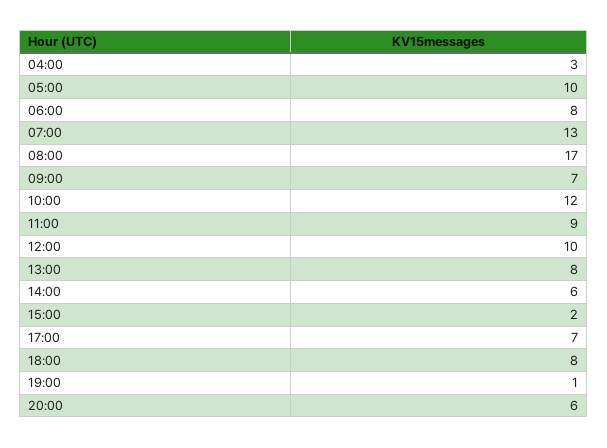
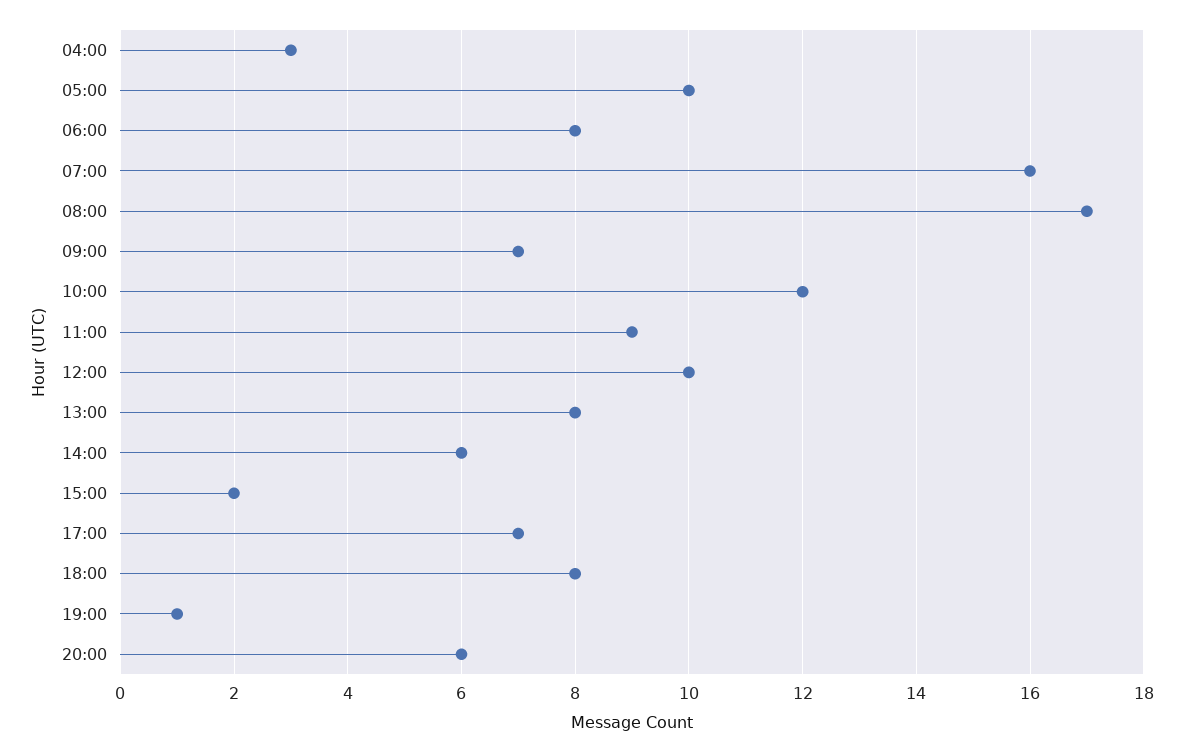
07:00: 13 -> 16

